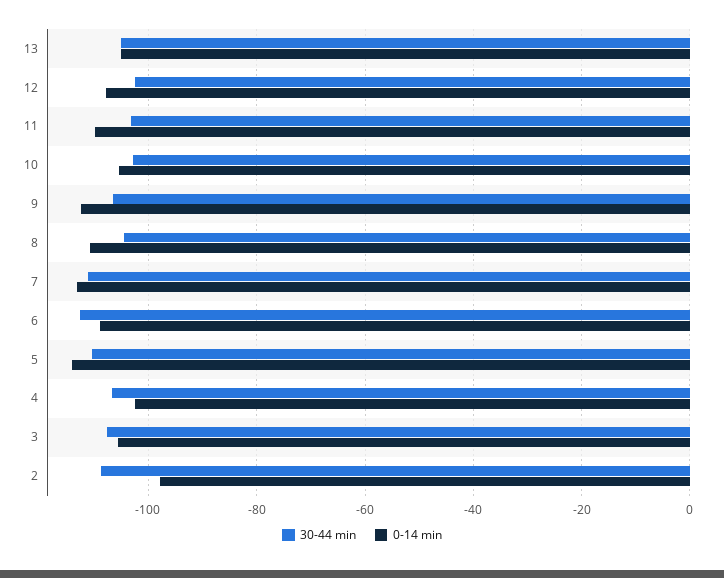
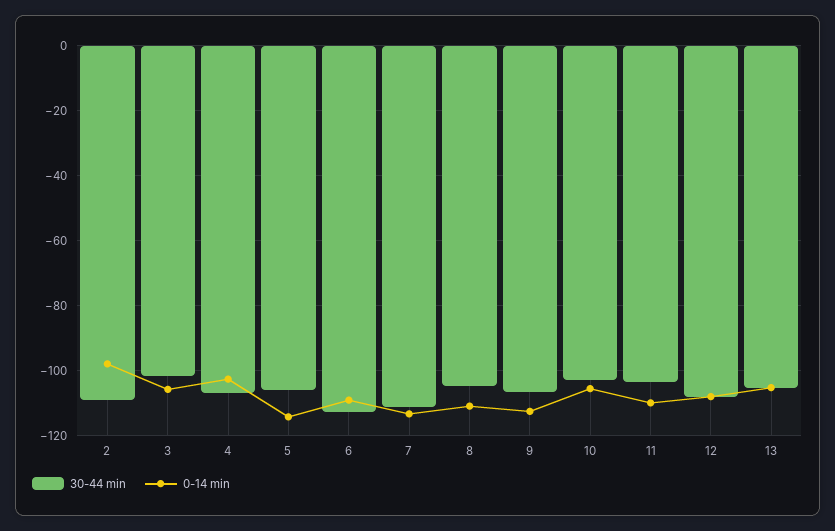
30-44 min, 12: -102 -> -108
30-44 min, 5: -110 -> -106
30-44 min, 3: -108 -> -102

